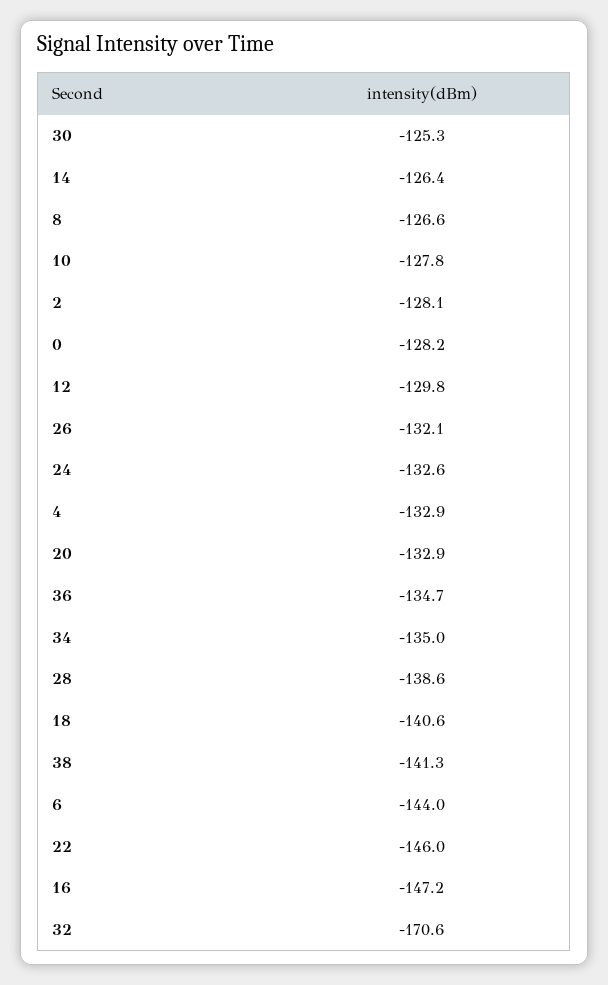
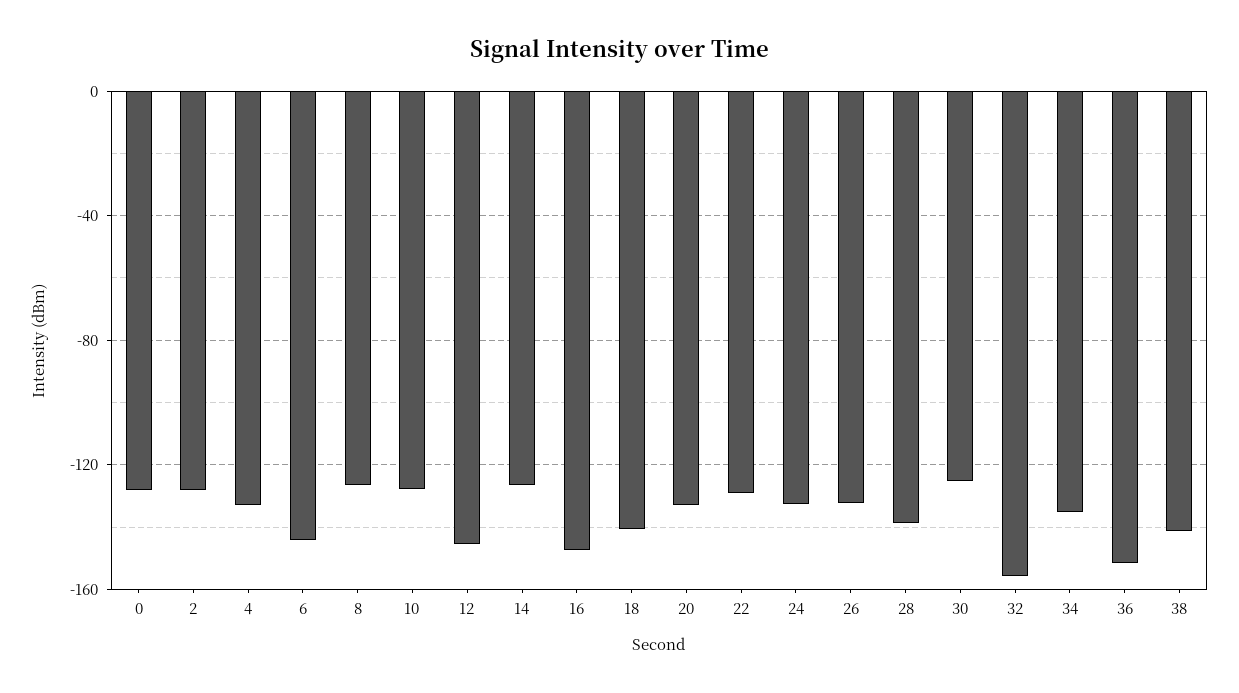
12: -129.8 -> -145
36: -134.7 -> -150
22: -146 -> -130
32: -170.6 -> -155

